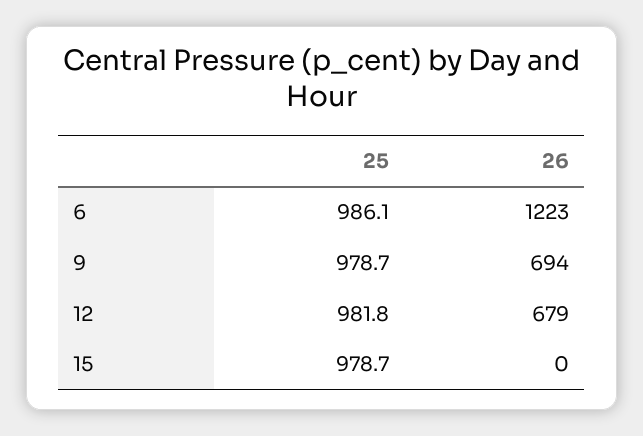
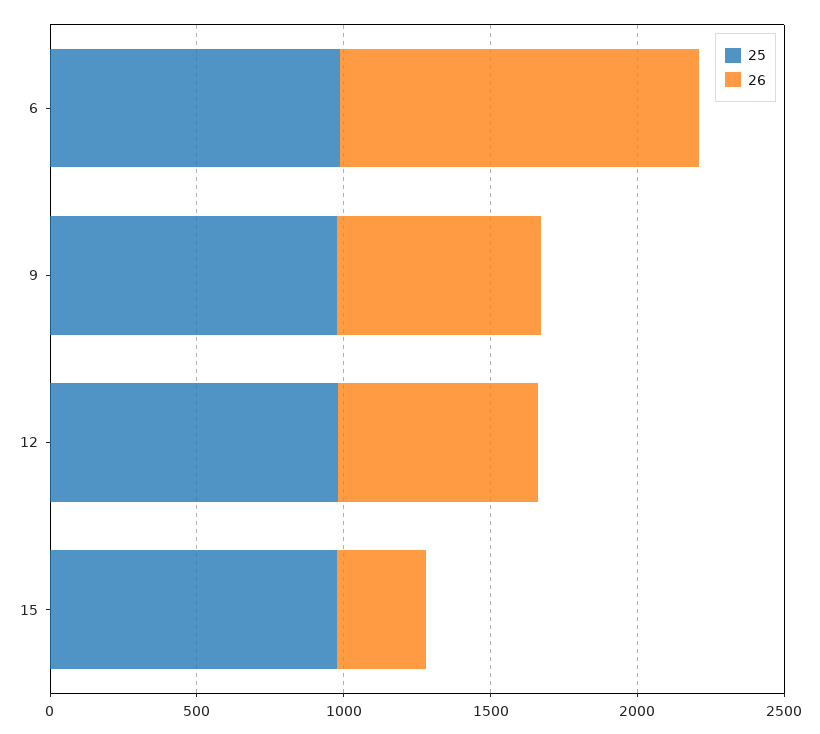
26, 15: 0 -> 300

